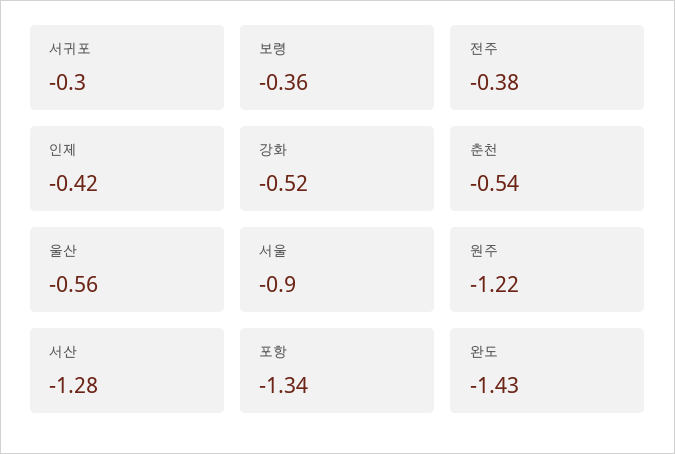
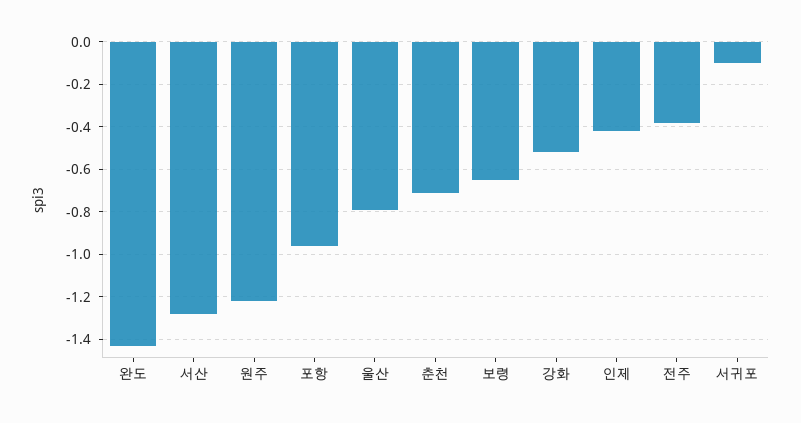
서귀포: -0.3 -> -0.1
보령: -0.36 -> -0.65
춘천: -0.54 -> -0.7
울산: -0.56 -> -0.8
서울: -0.9 -> none
포항: -1.34 -> -0.95

